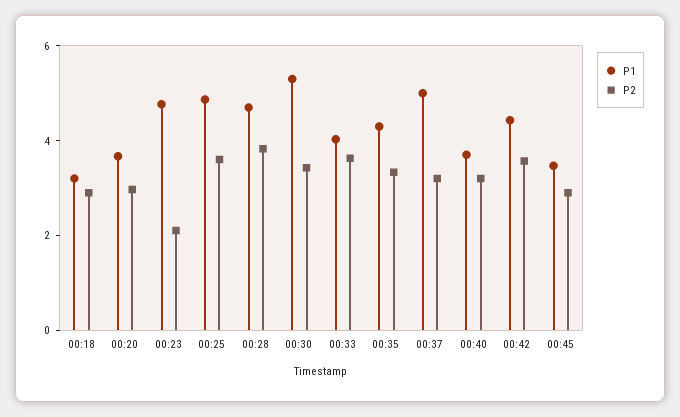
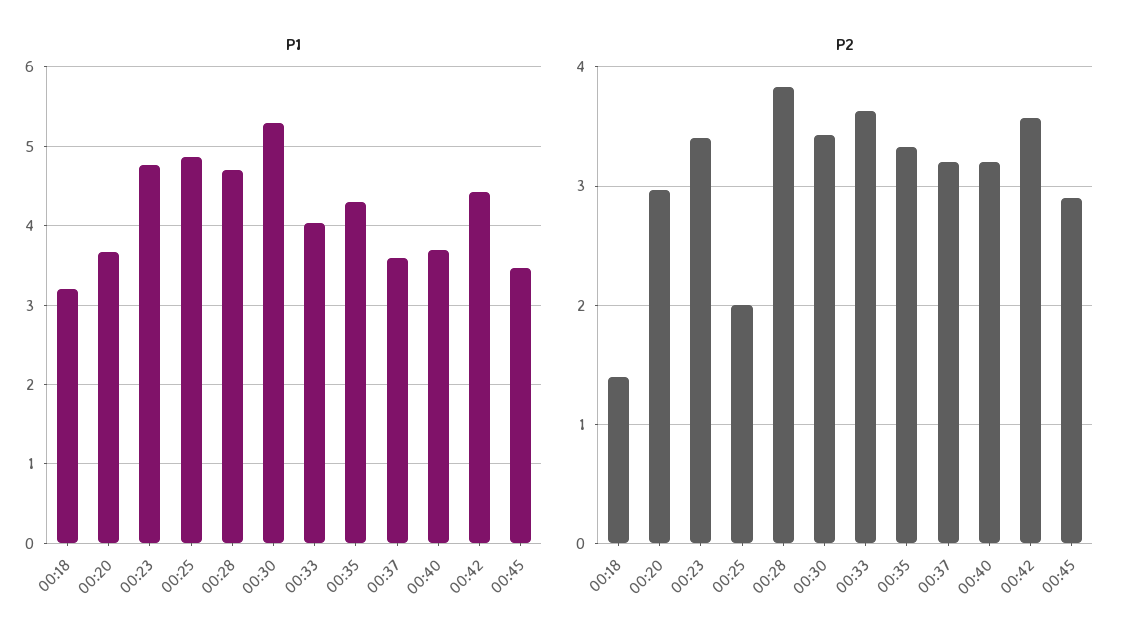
P2, 00:18: 3 -> 1.4
P2, 00:23: 2 -> 3.4
P2, 00:25: 3.5 -> 2
P1, 00:37: 5 -> 3.6

